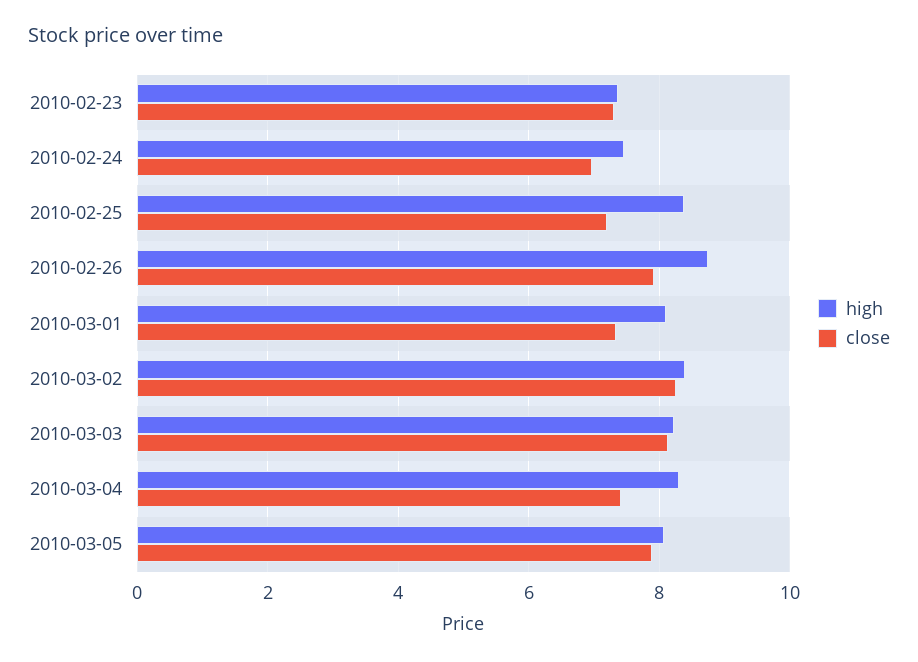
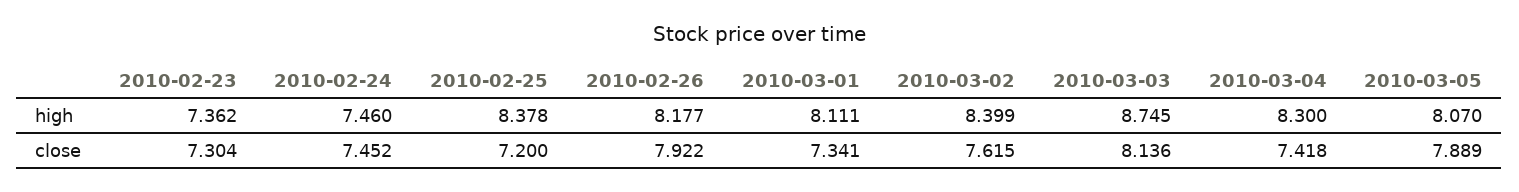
close, 2010-02-24: 7 -> 7.452
high, 2010-02-26: 8.8 -> 8.177
close, 2010-03-02: 8.2 -> 7.615
high, 2010-03-03: 8.2 -> 8.745

